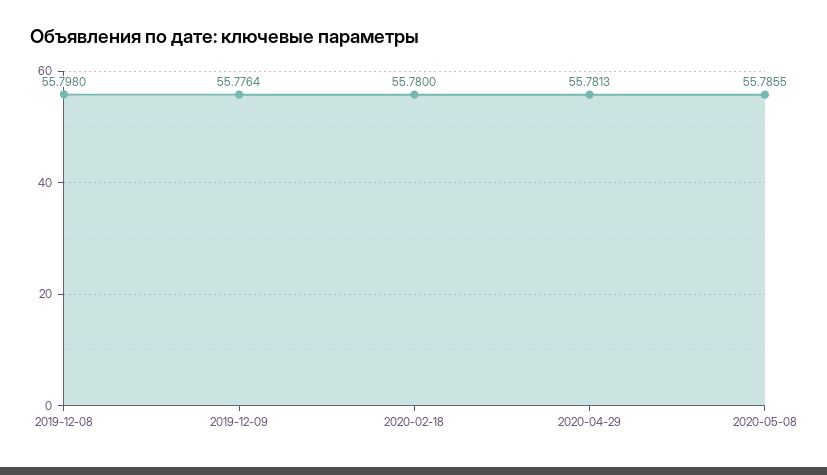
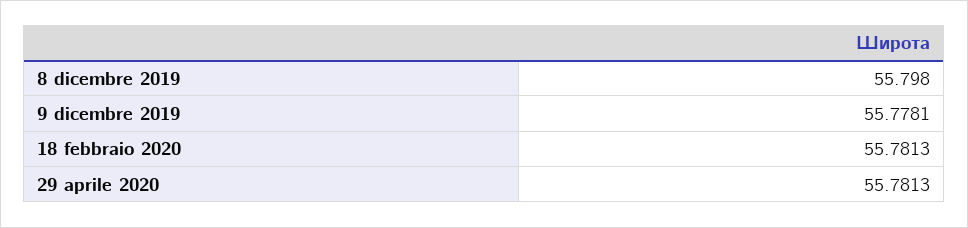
2019-12-09: 55.7764 -> 55.7781
2020-02-18: 55.78 -> 55.7813
2020-05-08: 55.7855 -> none

